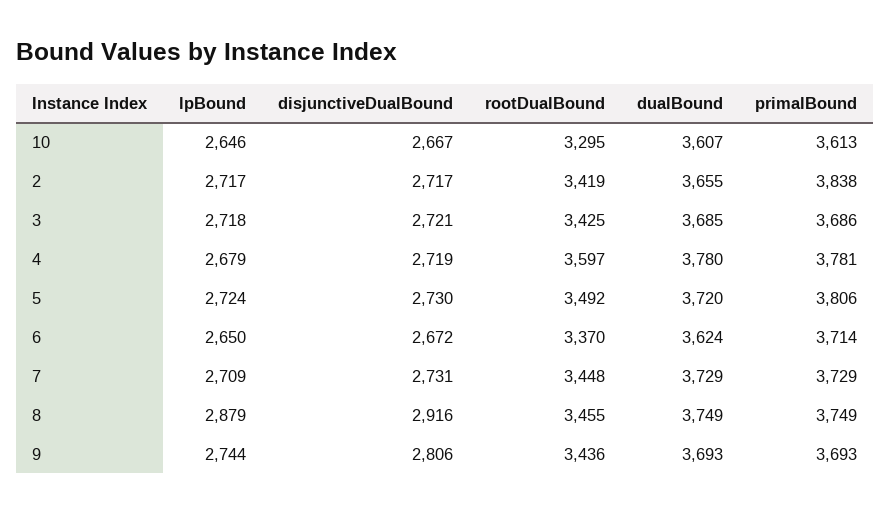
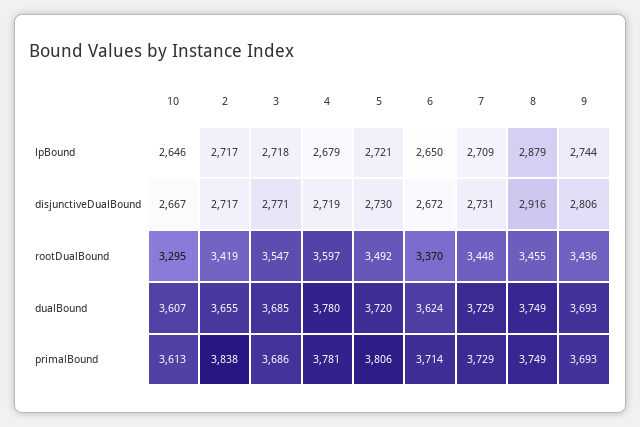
disjunctiveDualBound, 3: 2721 -> 2771
rootDualBound, 3: 3425 -> 3547
lpBound, 5: 2724 -> 2721

